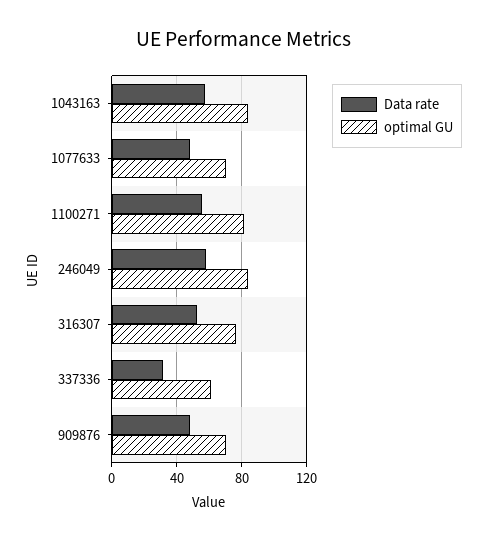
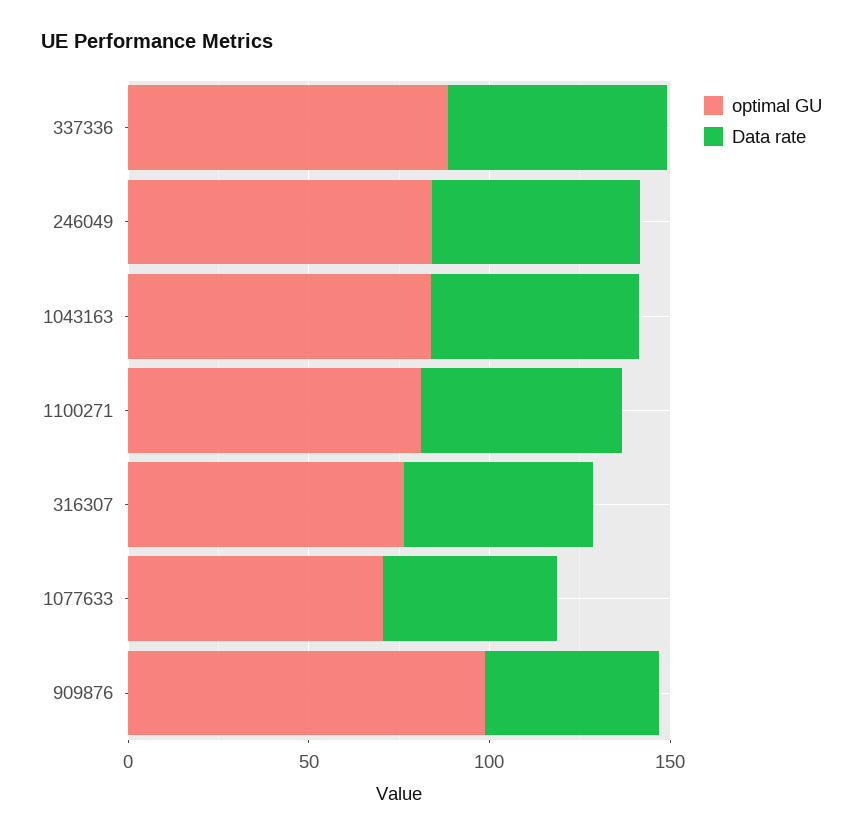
Data rate, 337336: 30 -> 60
optimal GU, 337336: 60 -> 90
optimal GU, 909876: 70 -> 100

